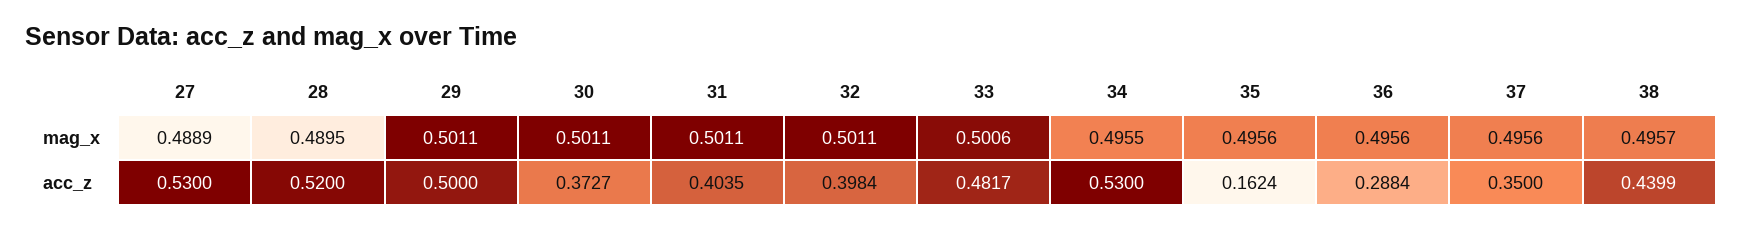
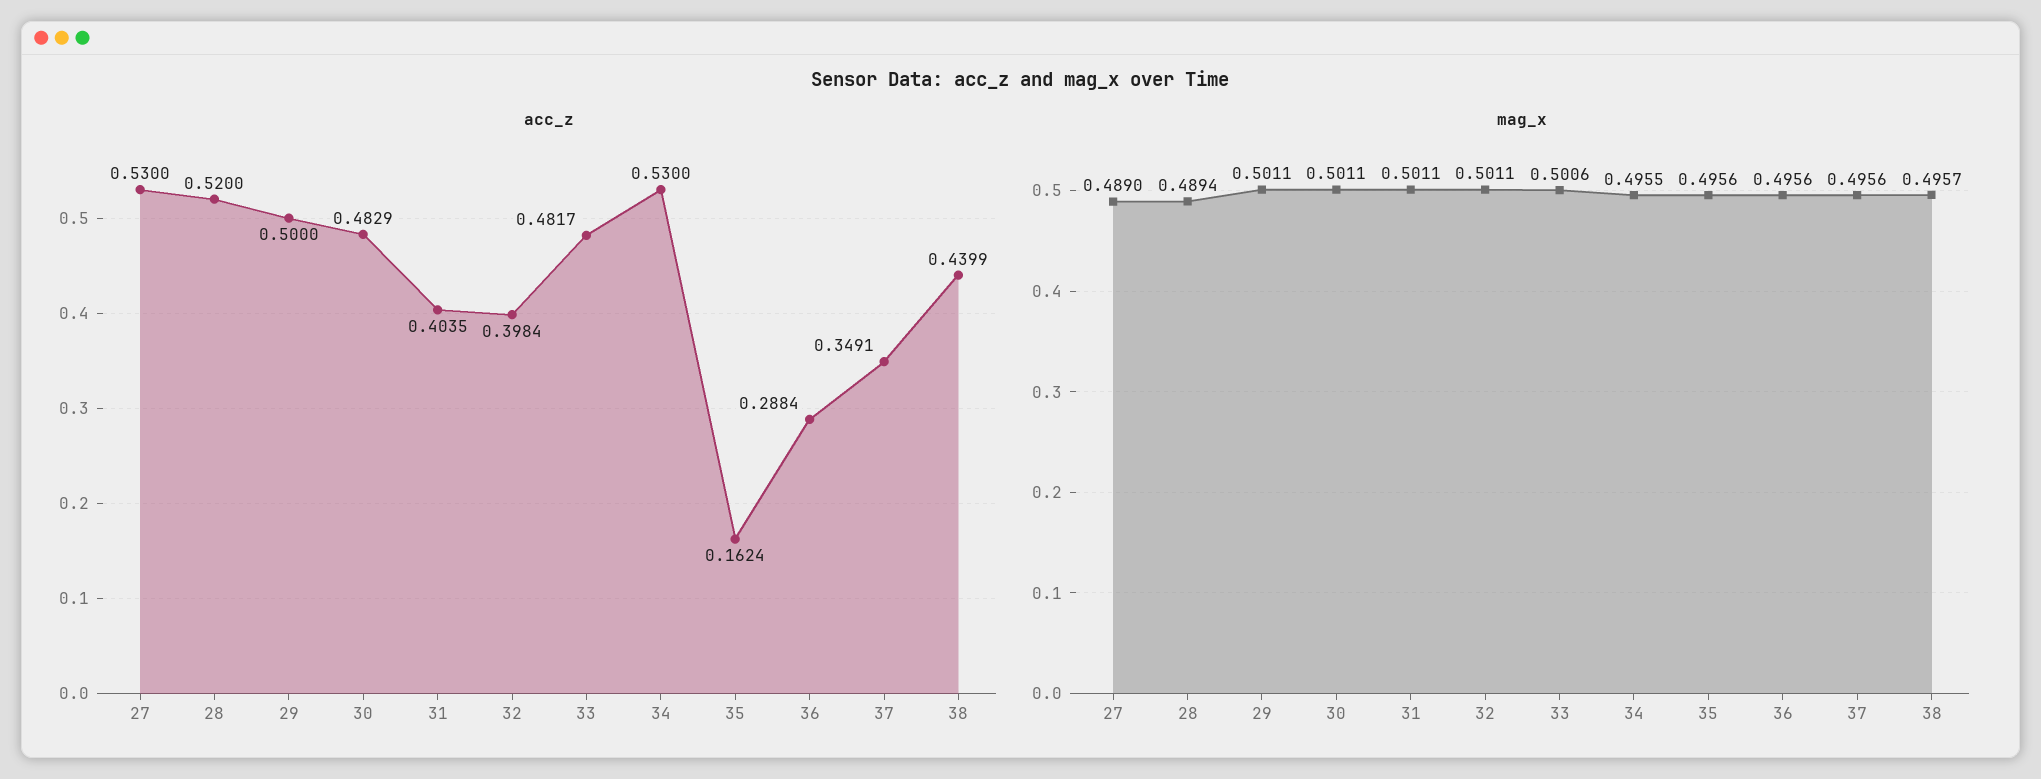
mag_x, 27: 0.4889 -> 0.489
mag_x, 28: 0.4895 -> 0.4894
acc_z, 30: 0.3727 -> 0.4829
acc_z, 37: 0.35 -> 0.3491

